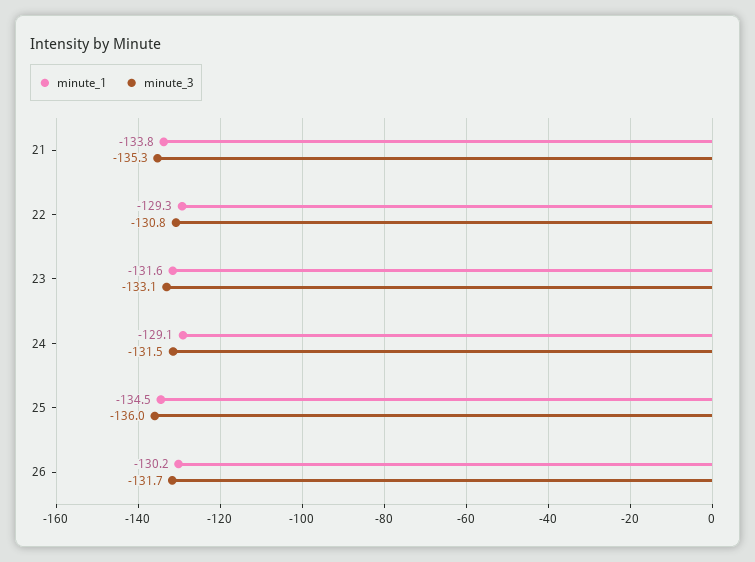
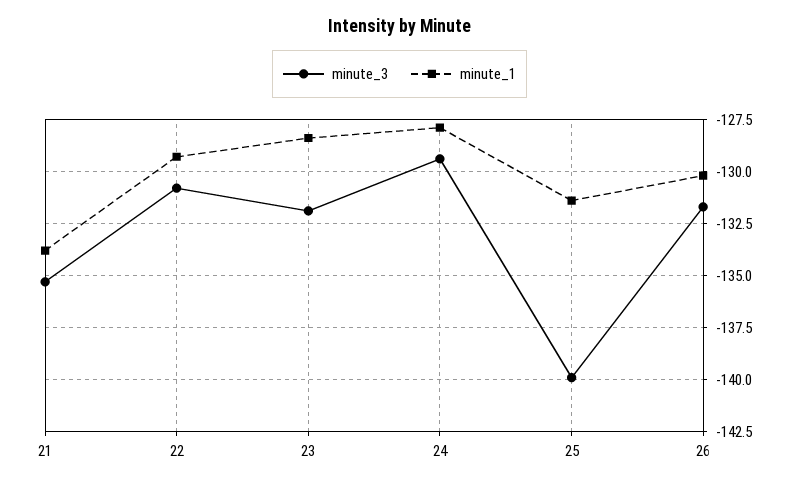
minute_1, 23: -131.6 -> -128.5
minute_3, 23: -133.1 -> -132
minute_1, 24: -129.1 -> -128
minute_3, 24: -131.5 -> -129.5
minute_1, 25: -134.5 -> -131.5
minute_3, 25: -136 -> -140

